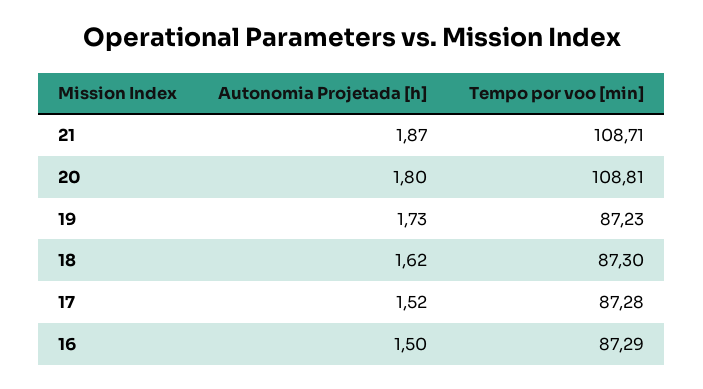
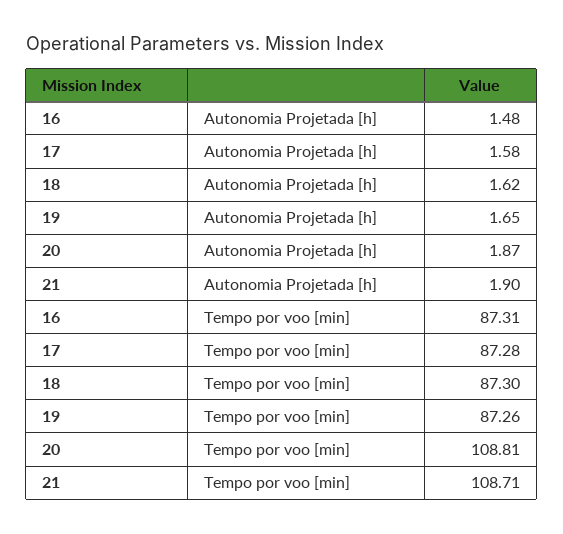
Autonomia Projetada [h], 21: 1.87 -> 1.9
Autonomia Projetada [h], 20: 1.8 -> 1.87
Autonomia Projetada [h], 19: 1.73 -> 1.65
Tempo por voo [min], 19: 87.23 -> 87.26
Autonomia Projetada [h], 17: 1.52 -> 1.58
Autonomia Projetada [h], 16: 1.5 -> 1.48
Tempo por voo [min], 16: 87.29 -> 87.31

